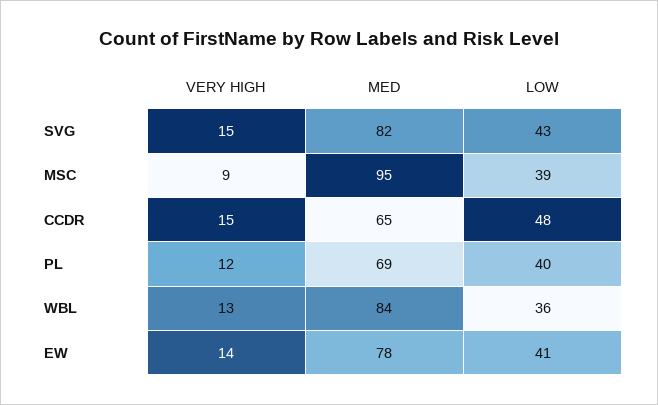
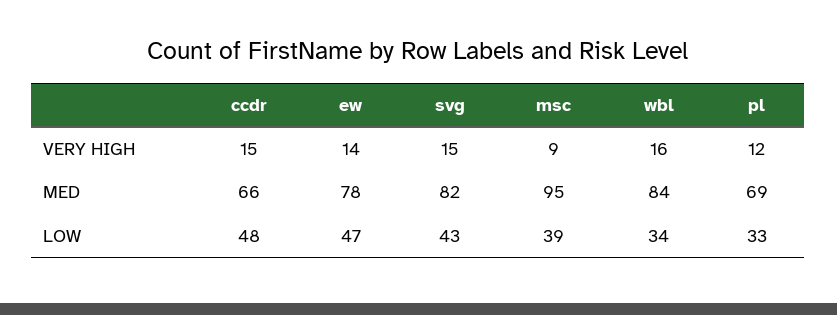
MED, CCDR: 65 -> 66
LOW, PL: 40 -> 33
VERY HIGH, WBL: 13 -> 16
LOW, WBL: 36 -> 34
LOW, EW: 41 -> 47

